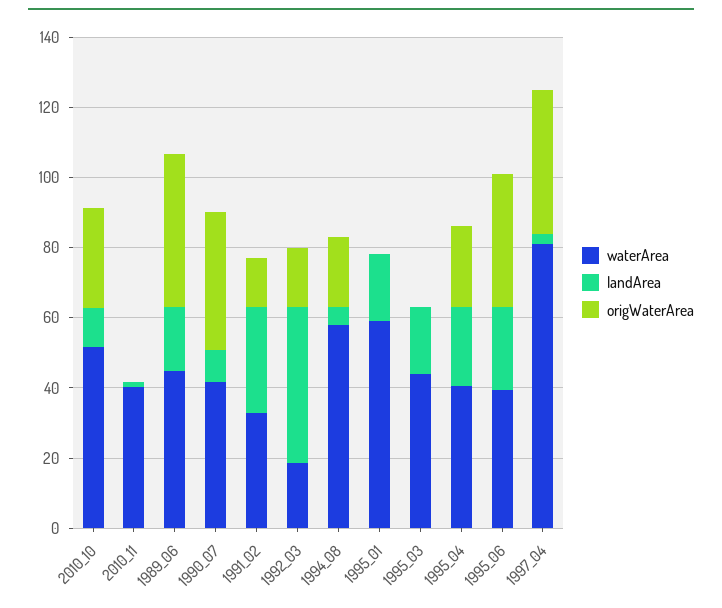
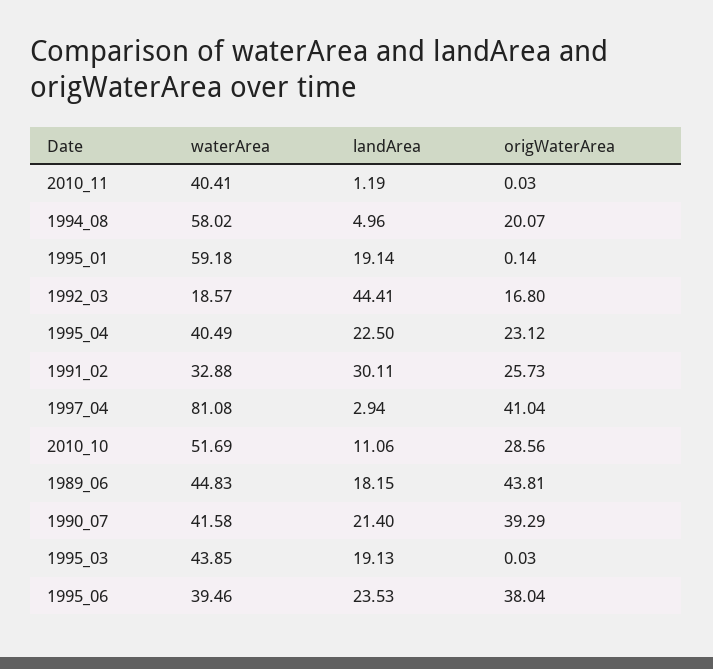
landArea, 1990_07: 10 -> 21.4
origWaterArea, 1991_02: 15 -> 25.73

